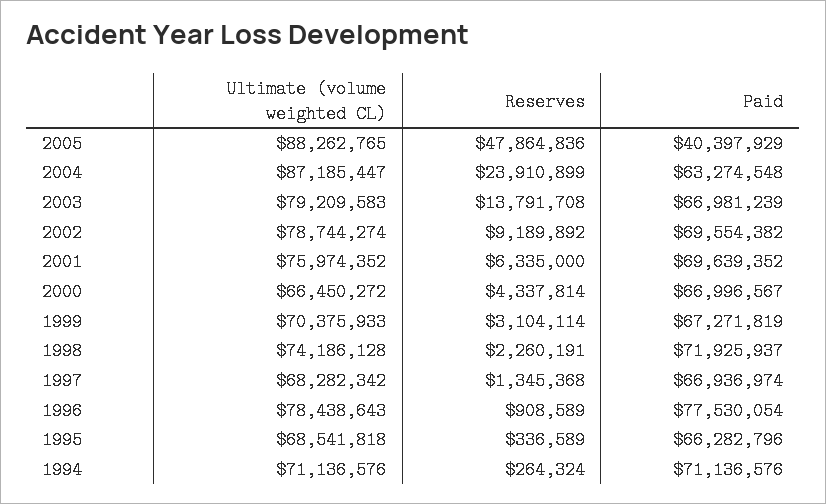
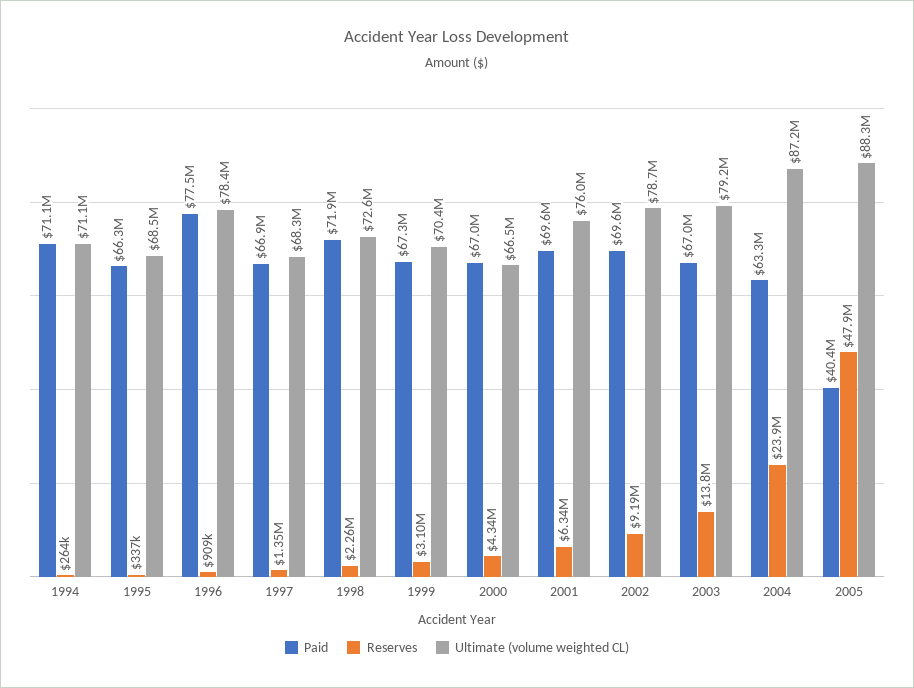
Ultimate (volume weighted CL), 1998: 74186128 -> 72600000

